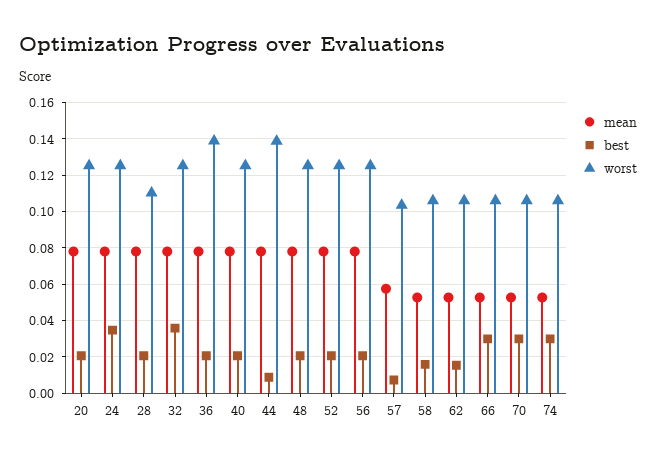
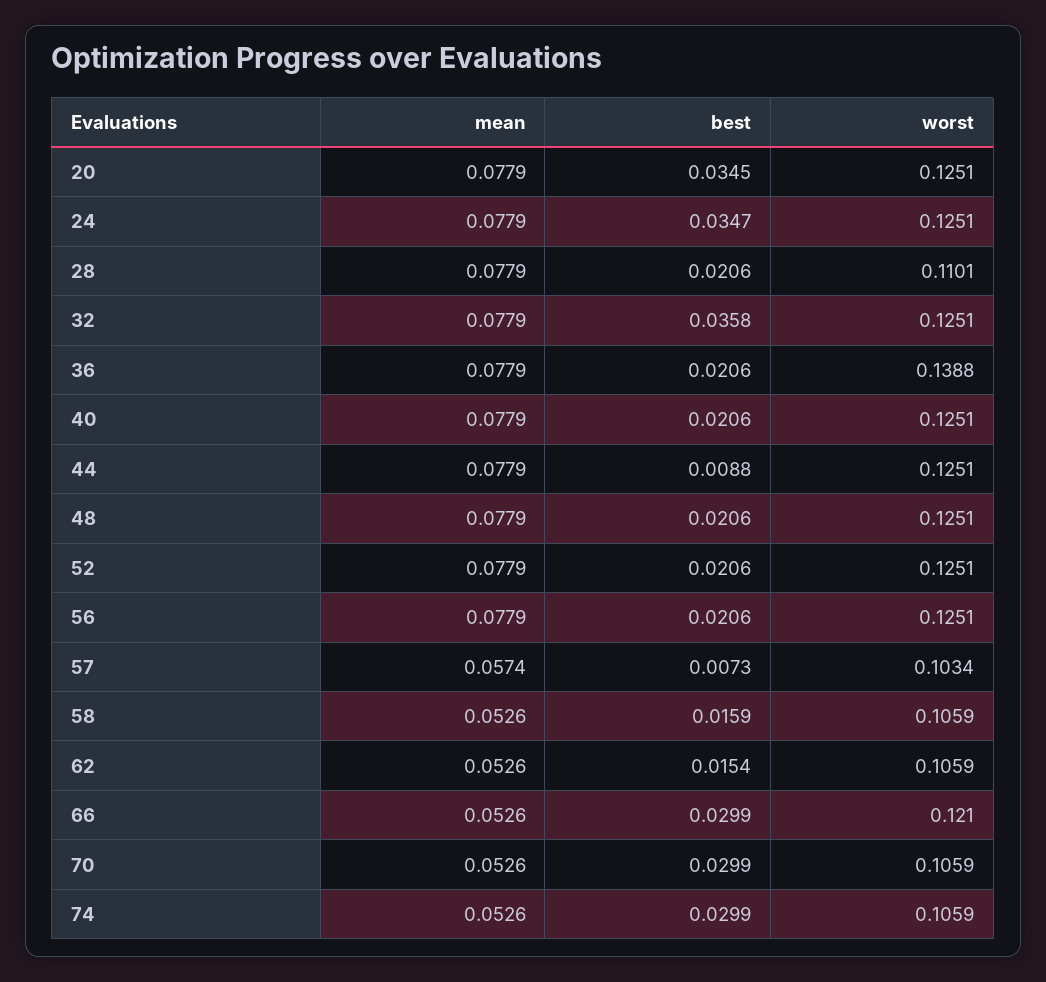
best, 20: 0.02 -> 0.0345
worst, 44: 0.14 -> 0.1251
worst, 66: 0.105 -> 0.121

